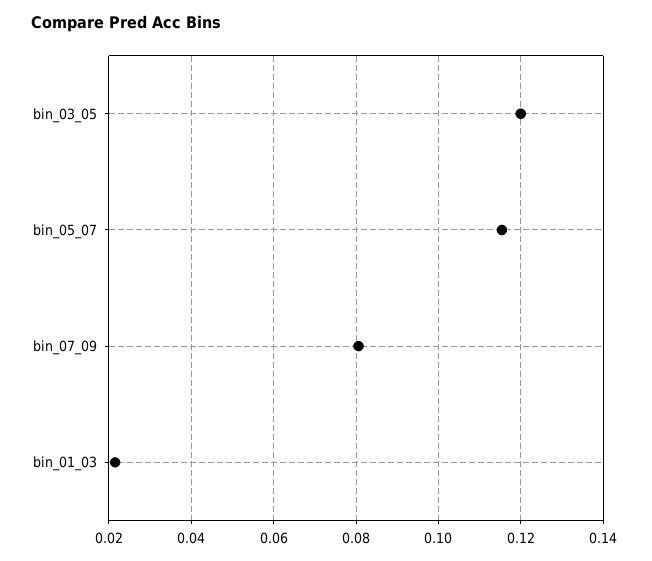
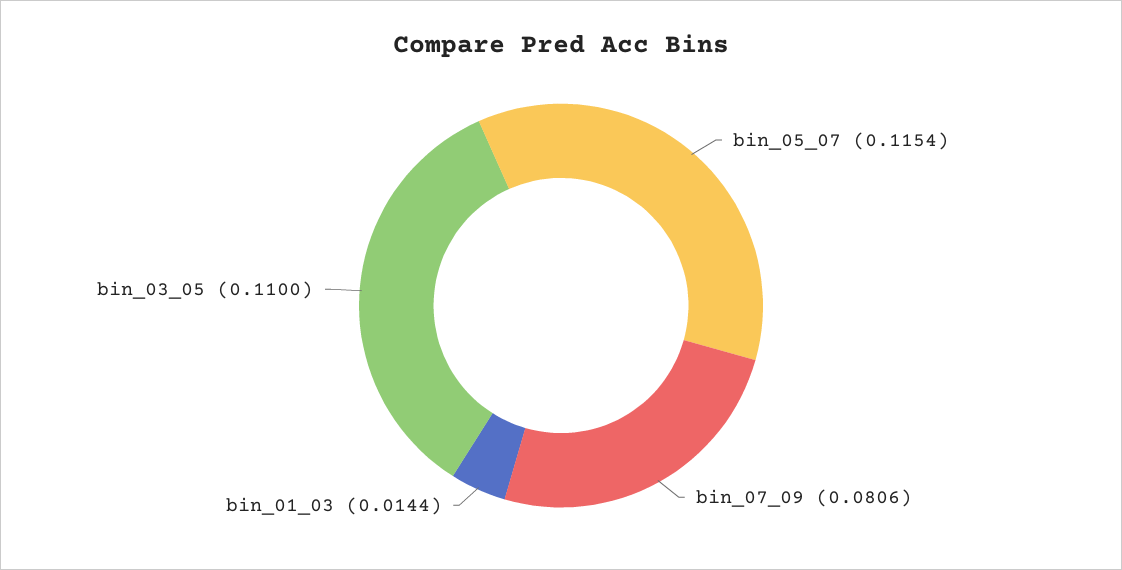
bin_03_05: 0.12 -> 0.11
bin_01_03: 0.022 -> 0.0144

